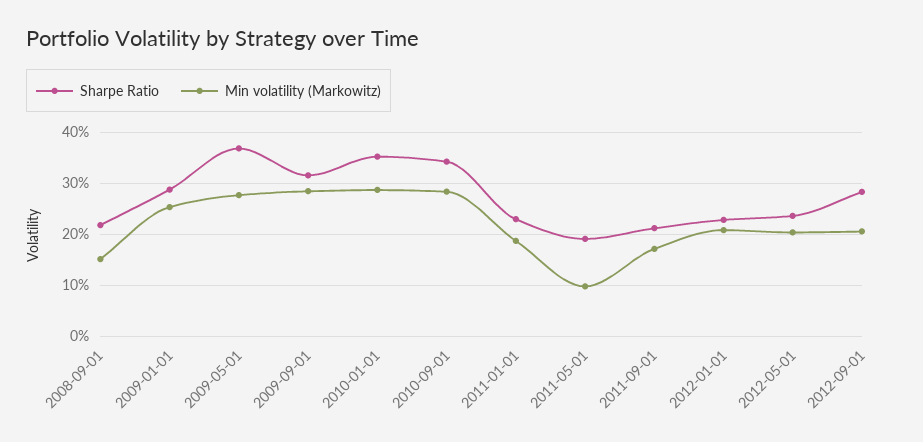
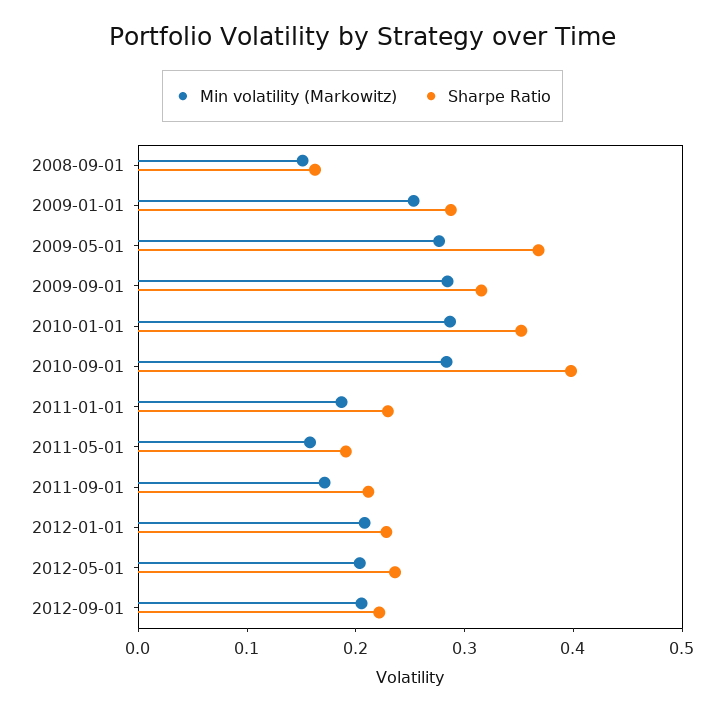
Sharpe Ratio, 2008-09-01: 0.22 -> 0.16
Sharpe Ratio, 2010-09-01: 0.34 -> 0.4
Min volatility (Markowitz), 2011-05-01: 0.1 -> 0.16
Sharpe Ratio, 2012-09-01: 0.28 -> 0.22

